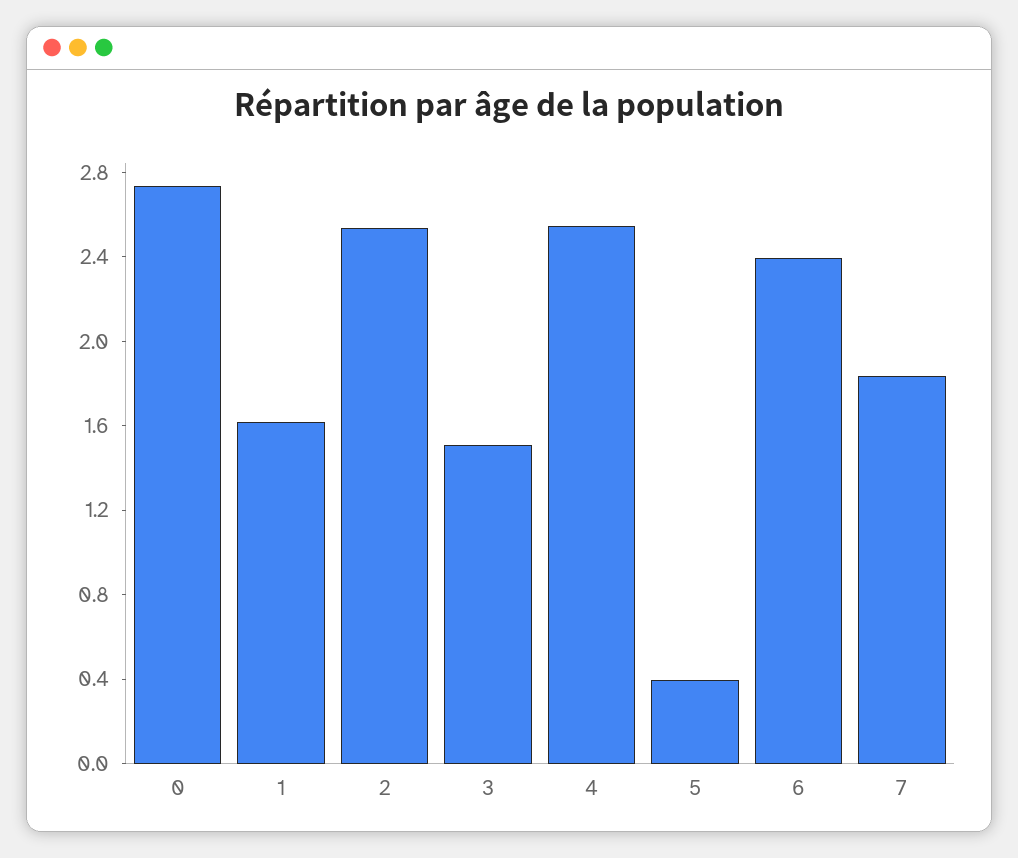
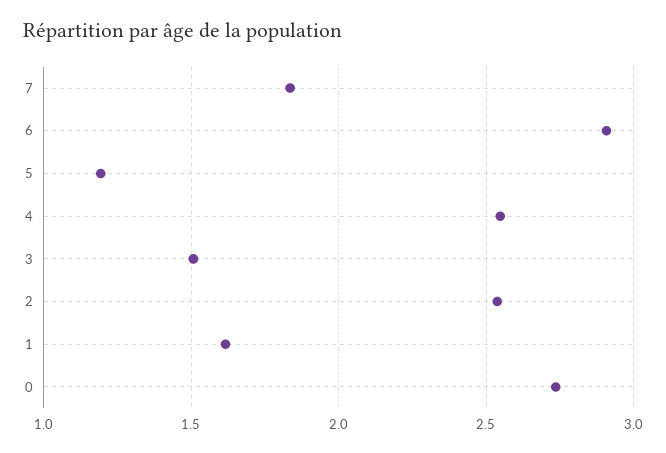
5: 0.4 -> 1.2
6: 2.4 -> 2.9

